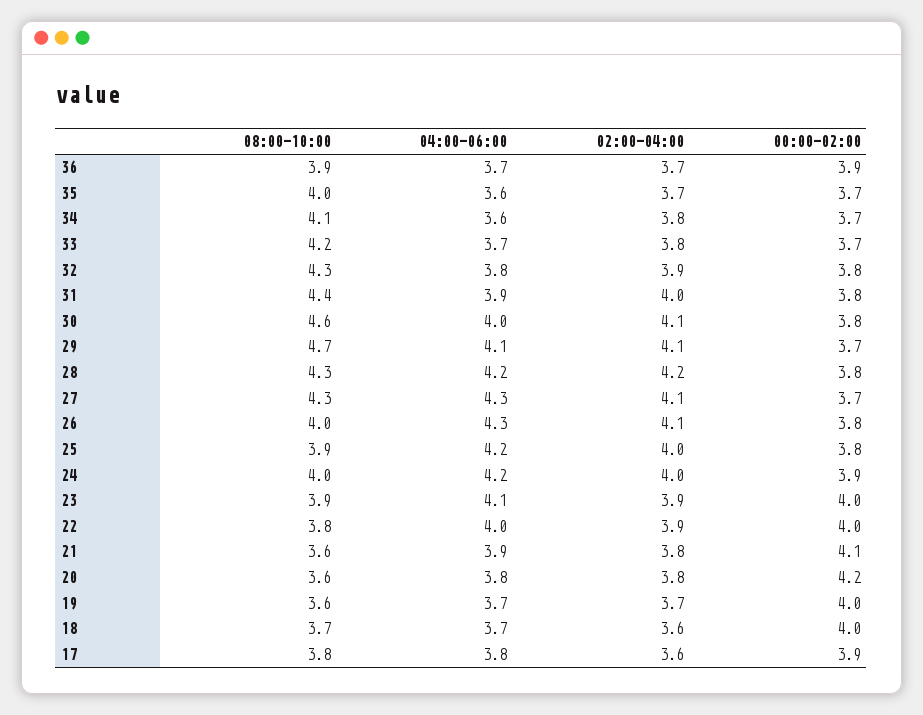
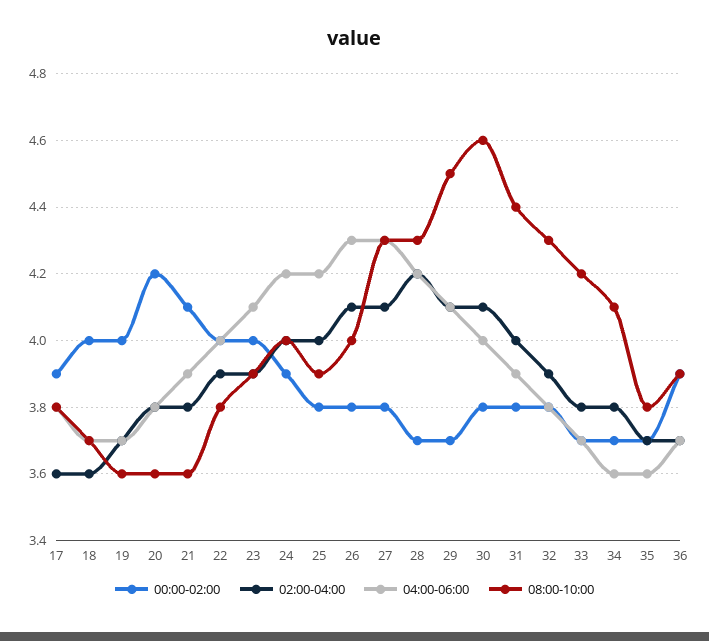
08:00-10:00, 35: 4 -> 3.8
08:00-10:00, 29: 4.7 -> 4.5
00:00-02:00, 28: 3.8 -> 3.7
00:00-02:00, 27: 3.7 -> 3.8

